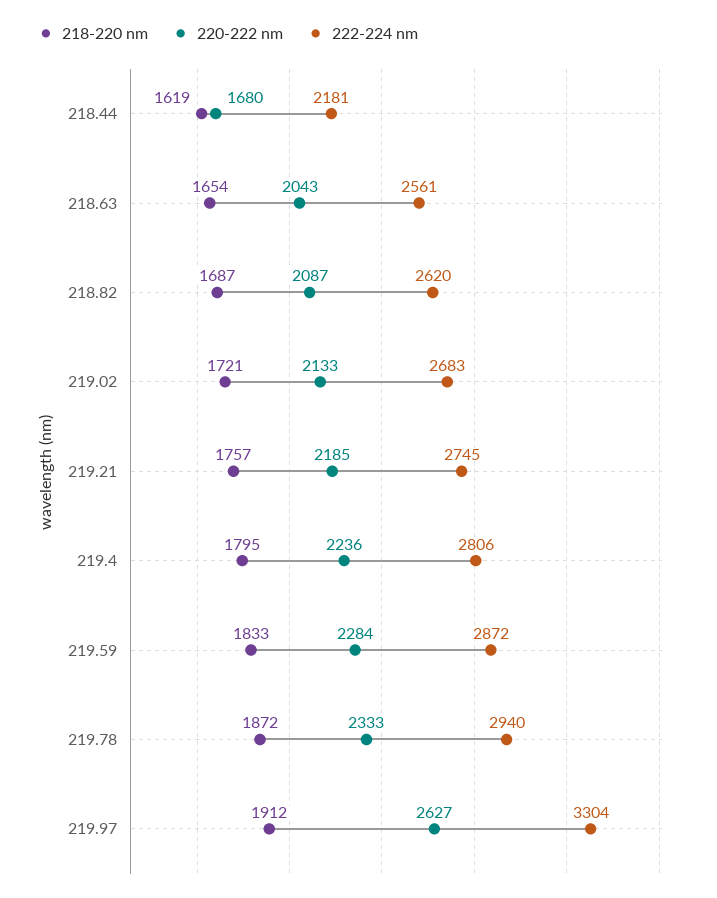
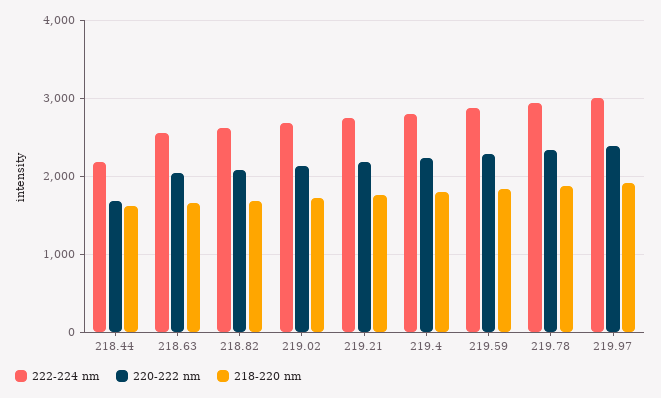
220-222 nm, 219.97: 2627 -> 2400
222-224 nm, 219.97: 3304 -> 3000

